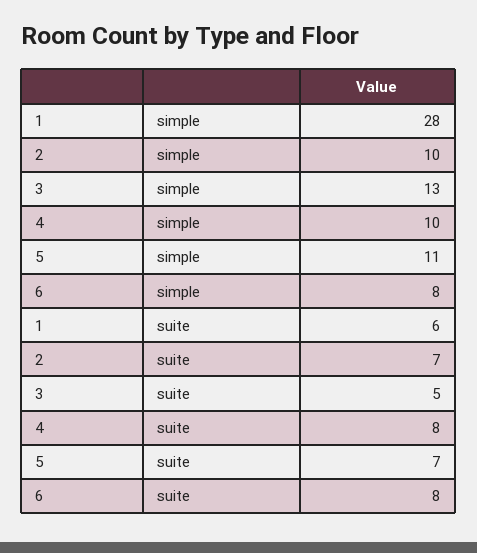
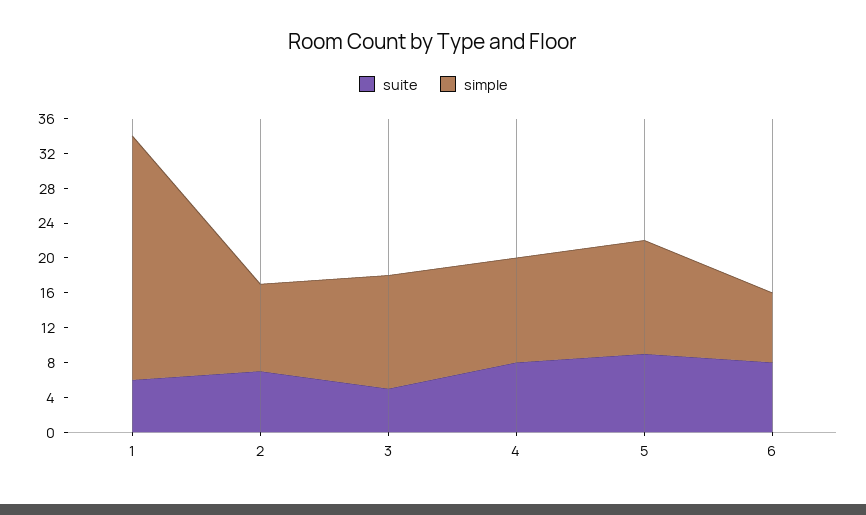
simple, 4: 10 -> 12
simple, 5: 11 -> 13
suite, 5: 7 -> 9

